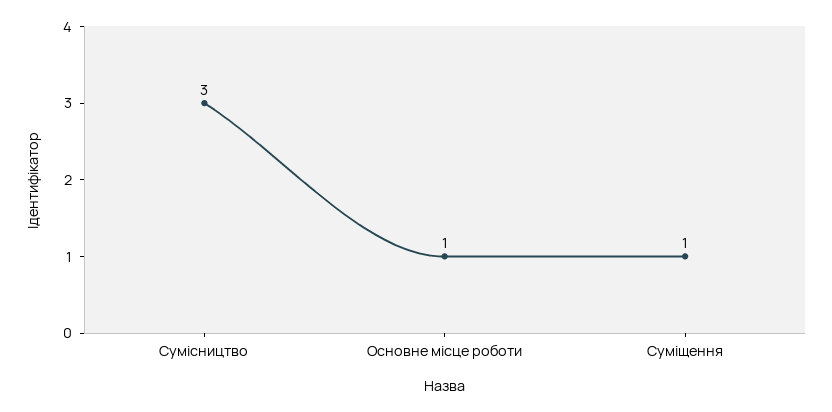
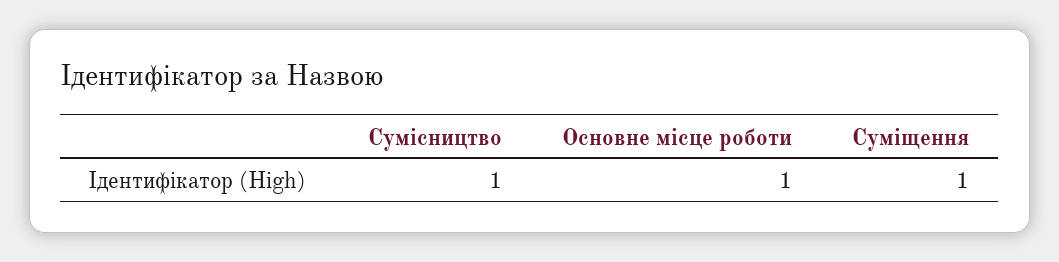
Сумісництво: 3 -> 1

